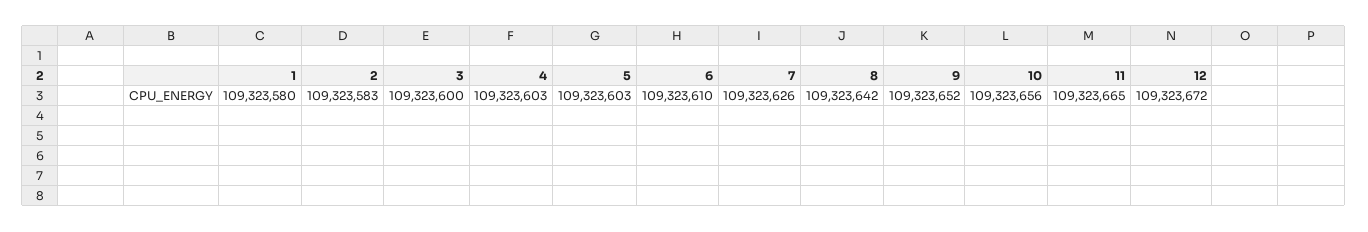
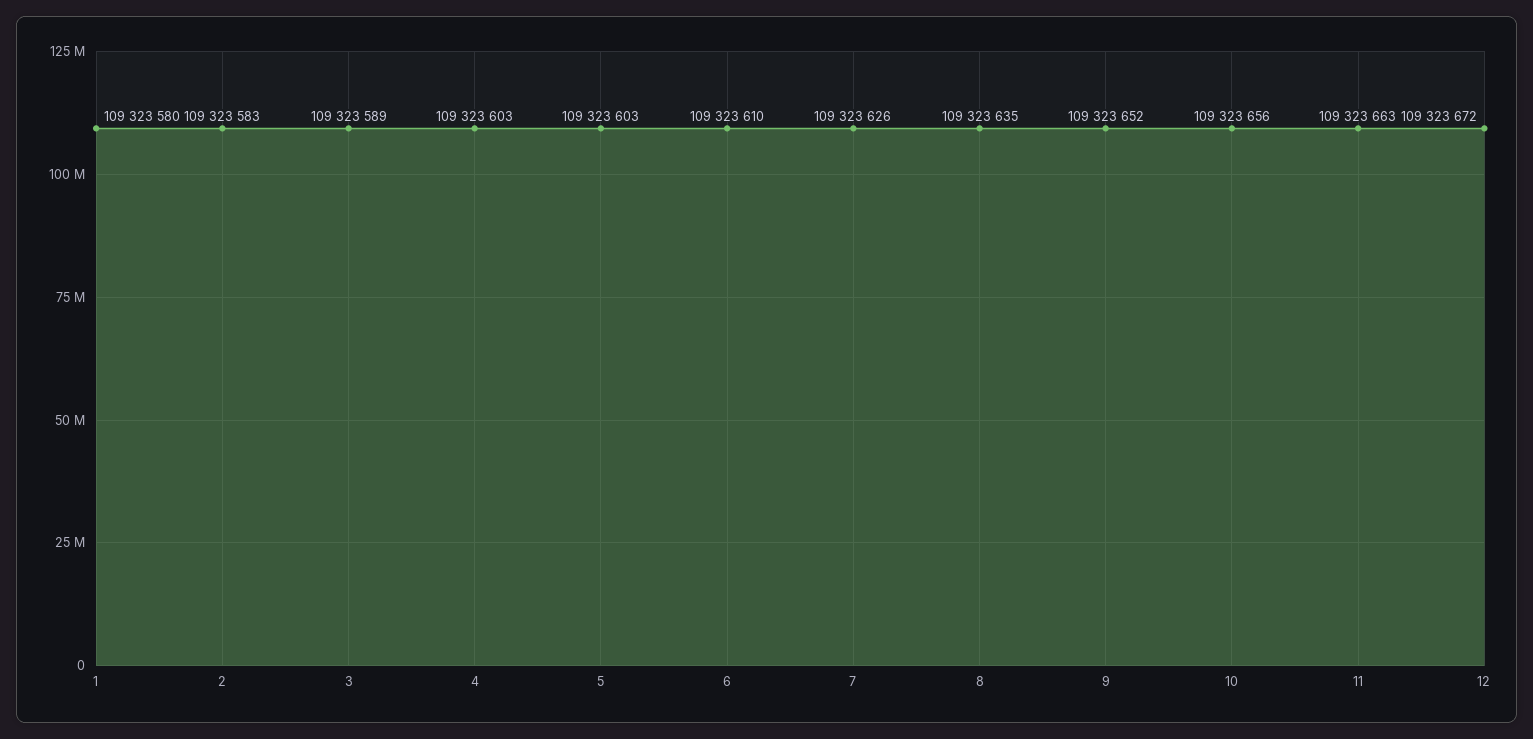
3: 109323600 -> 109323589
8: 109323642 -> 109323635
11: 109323665 -> 109323663

